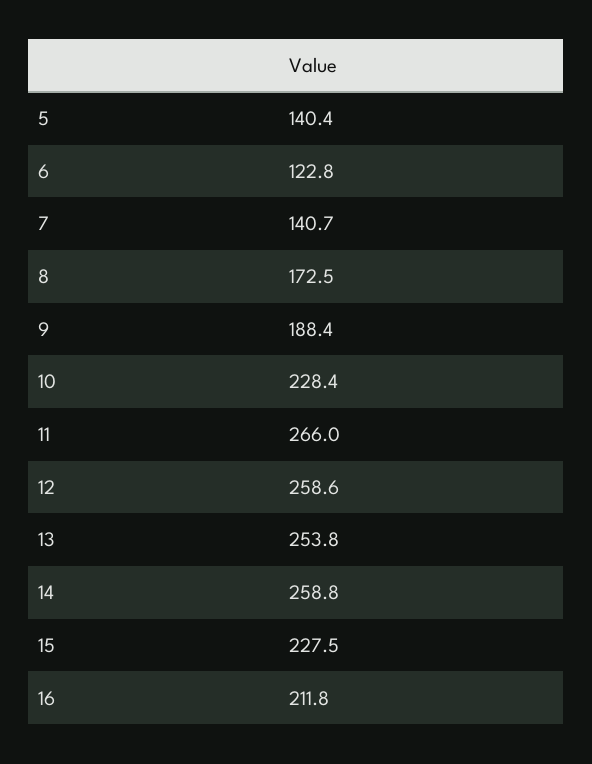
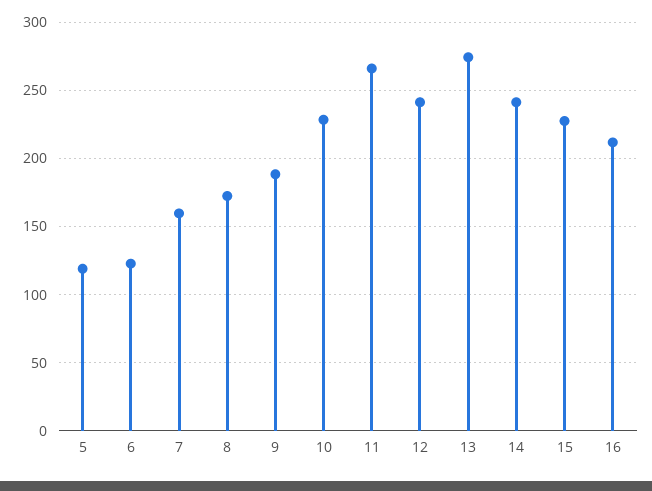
5: 140.4 -> 120
7: 140.7 -> 160
12: 258.6 -> 240
13: 253.8 -> 275
14: 258.8 -> 240

